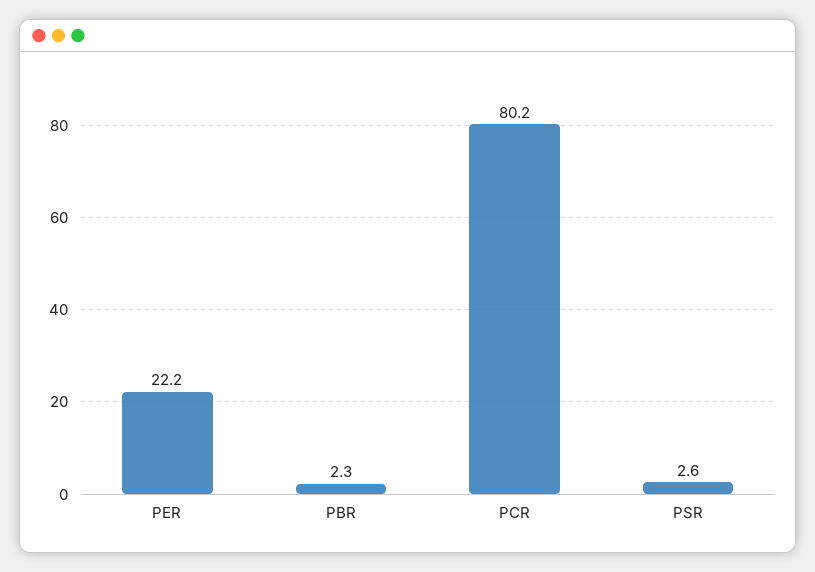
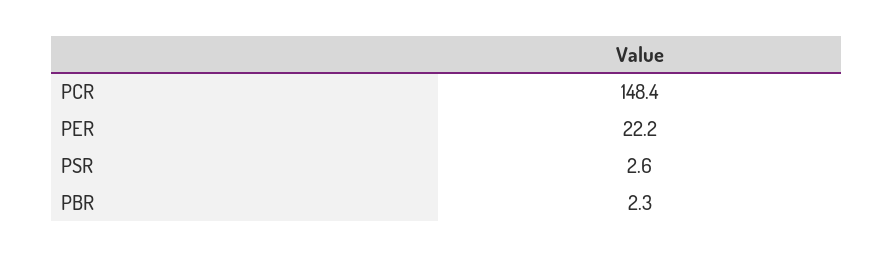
PCR: 80.2 -> 148.4

